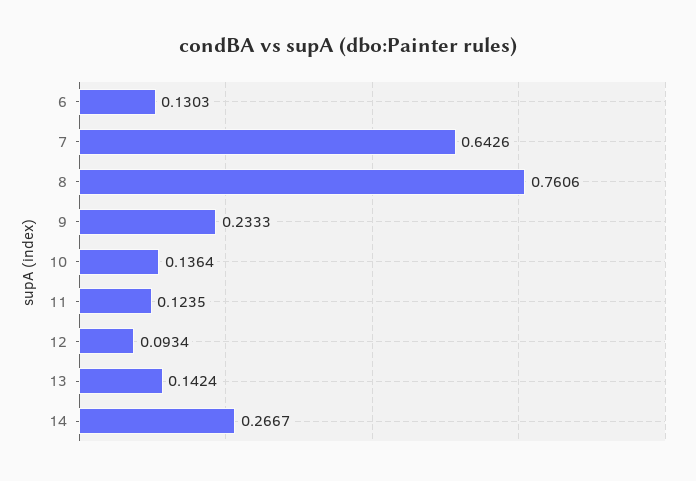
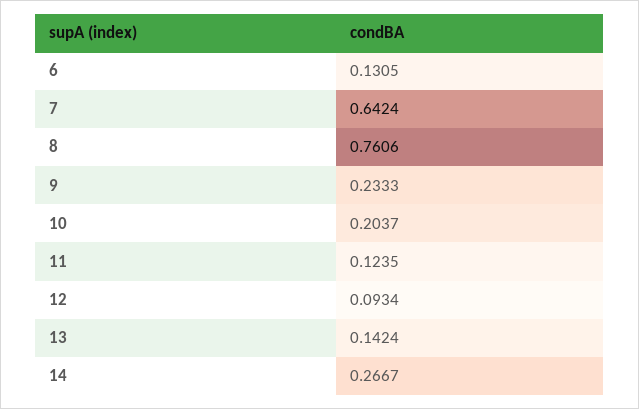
6: 0.1303 -> 0.1305
7: 0.6426 -> 0.6424
10: 0.1364 -> 0.2037

